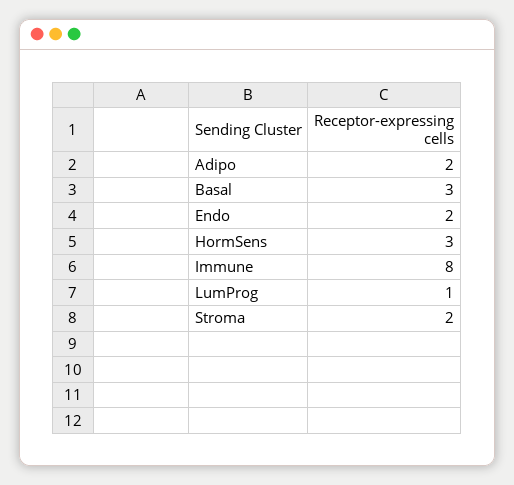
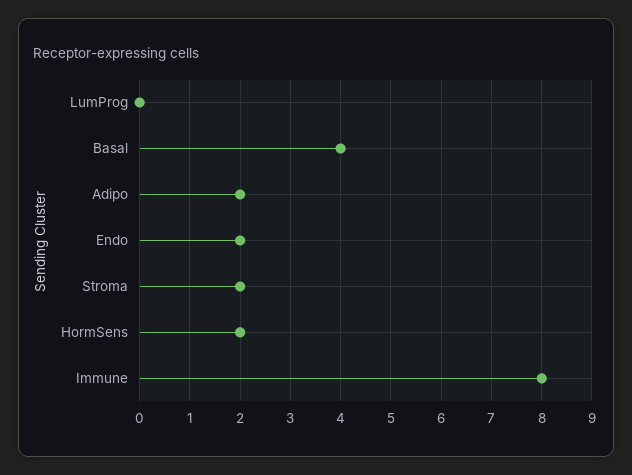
Basal: 3 -> 4
HormSens: 3 -> 2
LumProg: 1 -> 0

